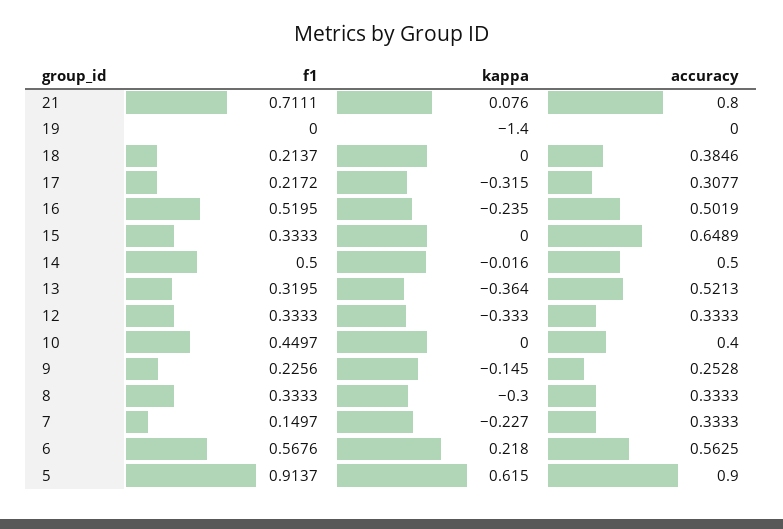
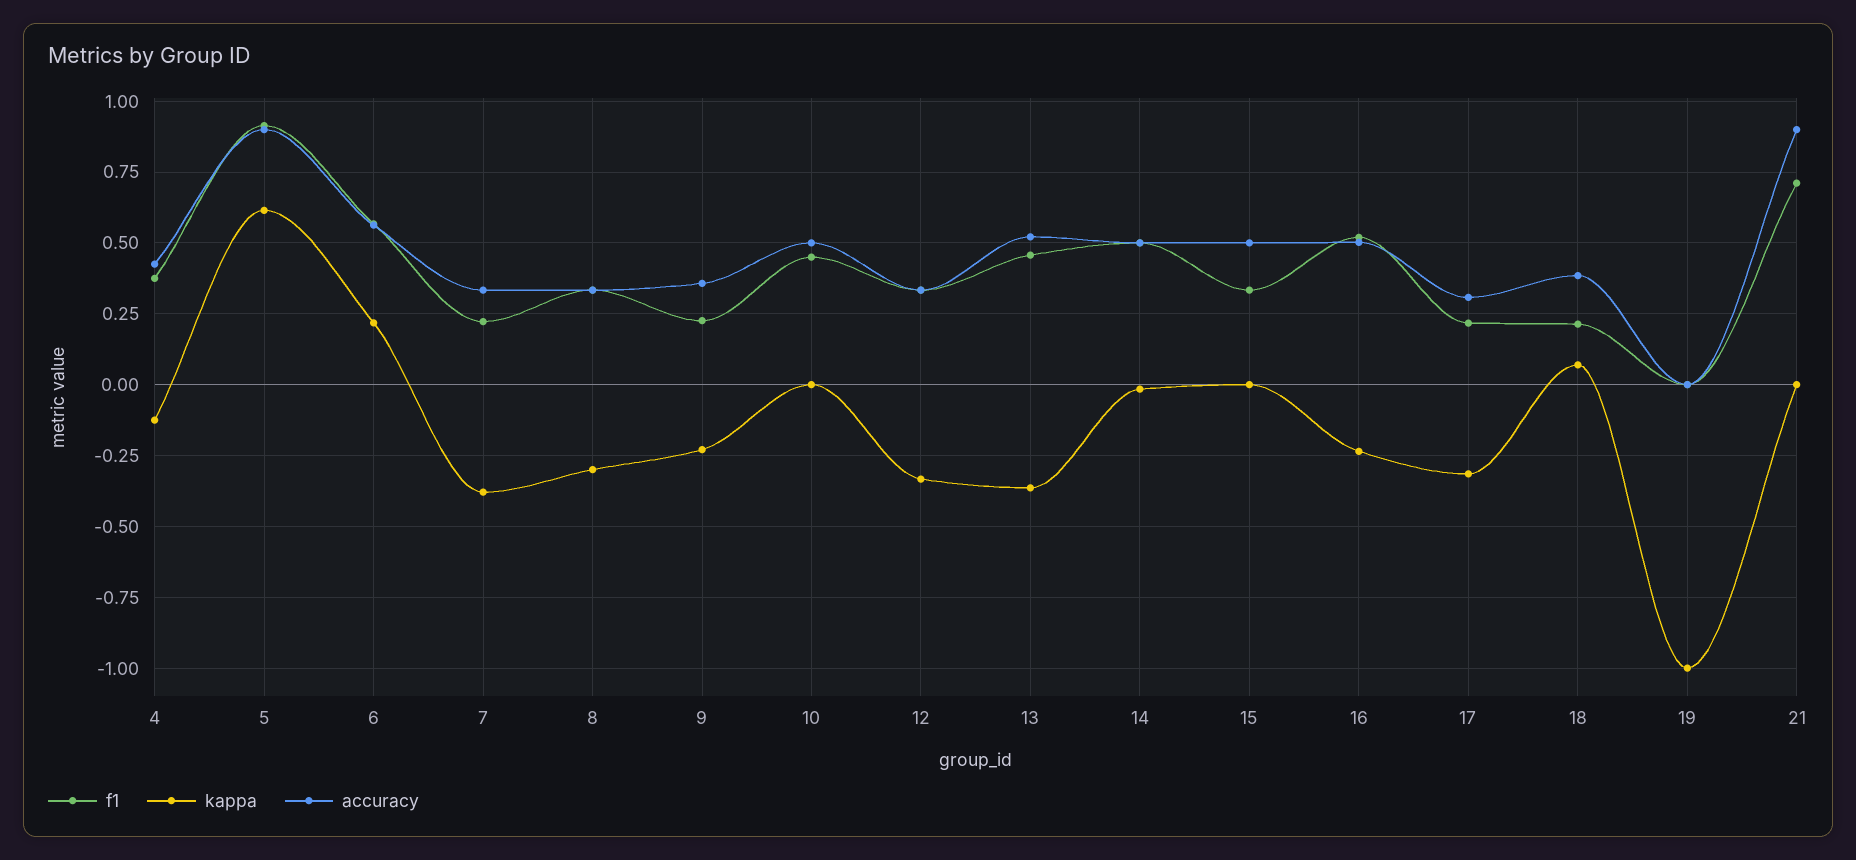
kappa, 21: 0.076 -> 0
accuracy, 21: 0.8 -> 0.9
kappa, 19: -1.4 -> -1
kappa, 18: 0 -> 0.075
accuracy, 15: 0.6489 -> 0.5
f1, 13: 0.3195 -> 0.45
accuracy, 10: 0.4 -> 0.5
kappa, 9: -0.145 -> -0.225
accuracy, 9: 0.2528 -> 0.35
f1, 7: 0.1497 -> 0.225
kappa, 7: -0.227 -> -0.375
f1, 4: none -> 0.375
kappa, 4: none -> -0.125
accuracy, 4: none -> 0.425

